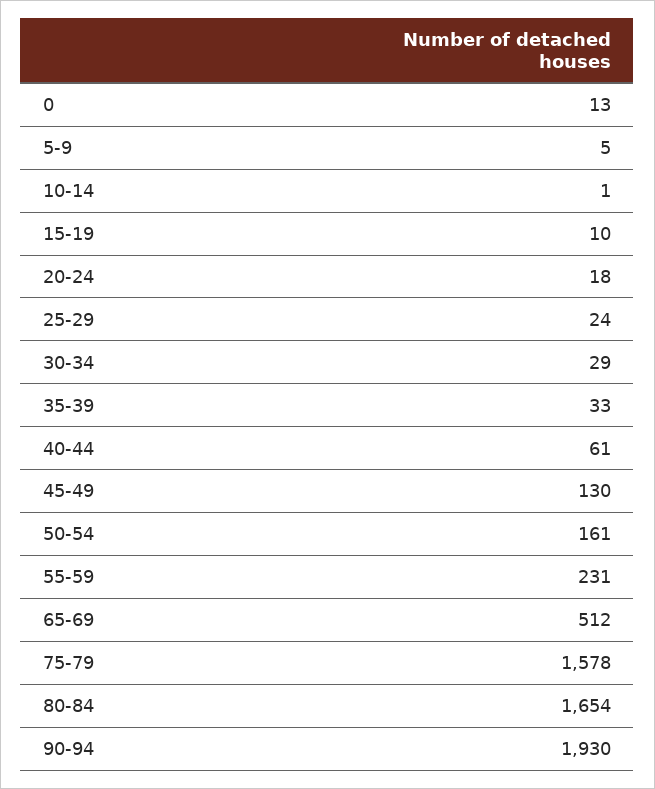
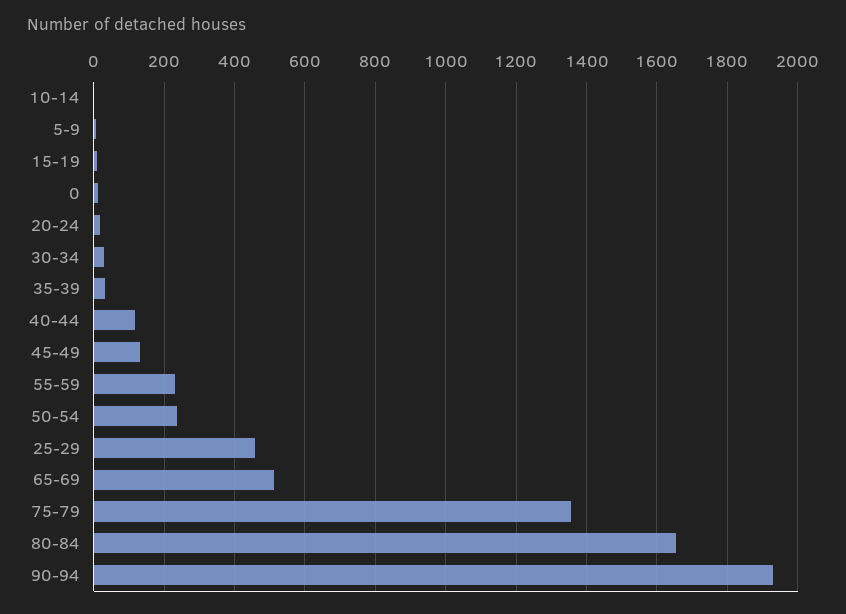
25-29: 24 -> 460
40-44: 61 -> 120
50-54: 161 -> 240
75-79: 1578 -> 1360

